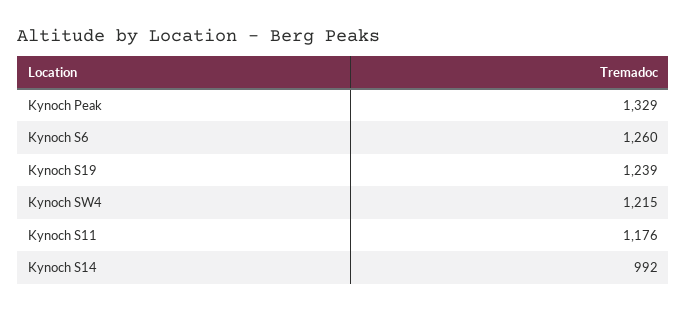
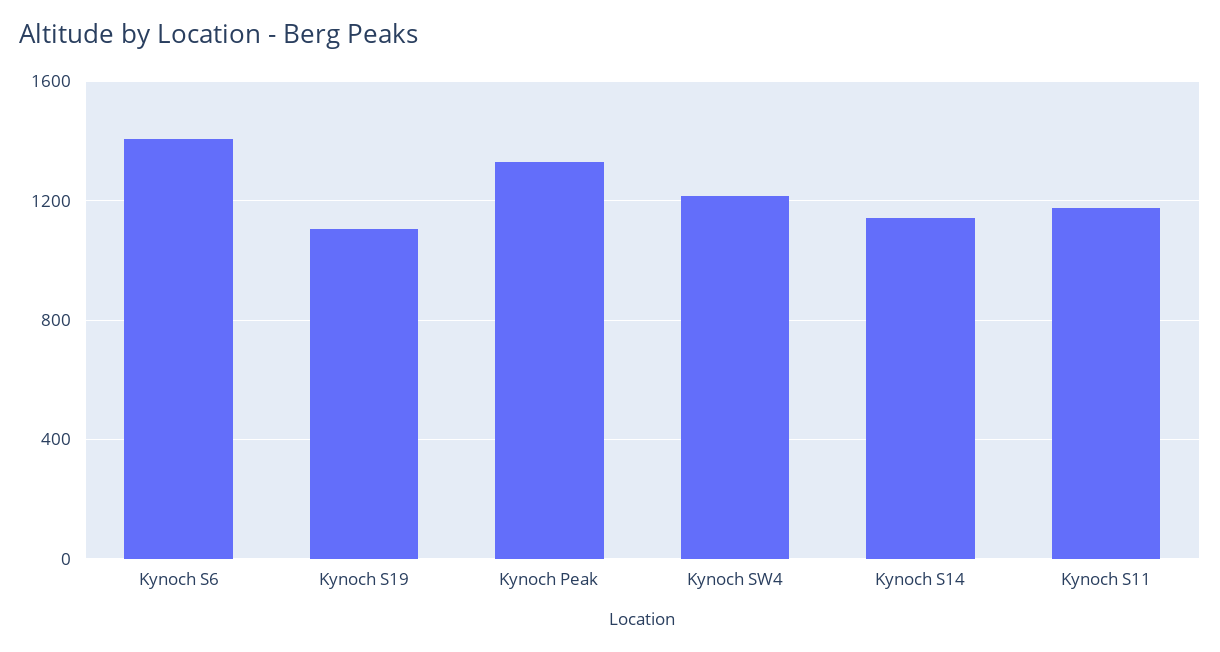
Kynoch S6: 1260 -> 1400
Kynoch S19: 1239 -> 1100
Kynoch S14: 992 -> 1150

